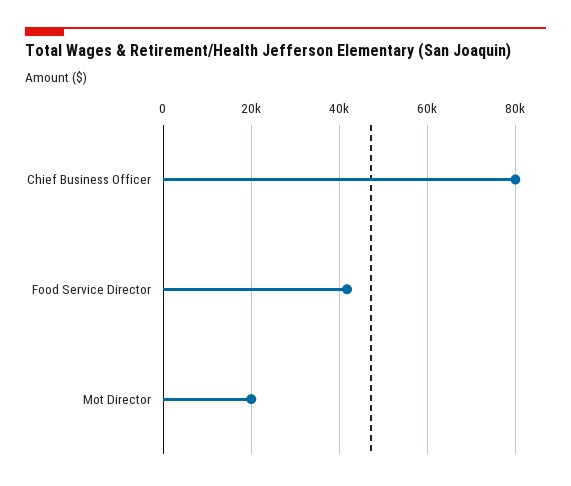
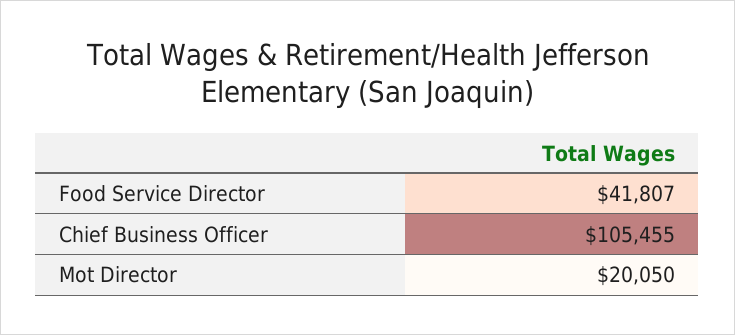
Chief Business Officer: 80000 -> 105455

